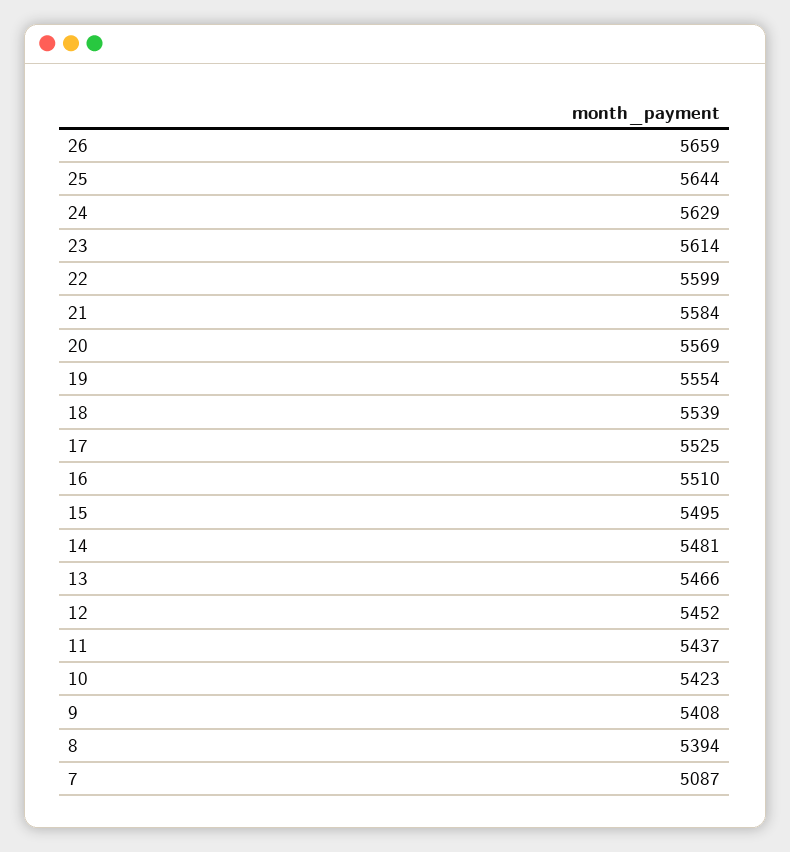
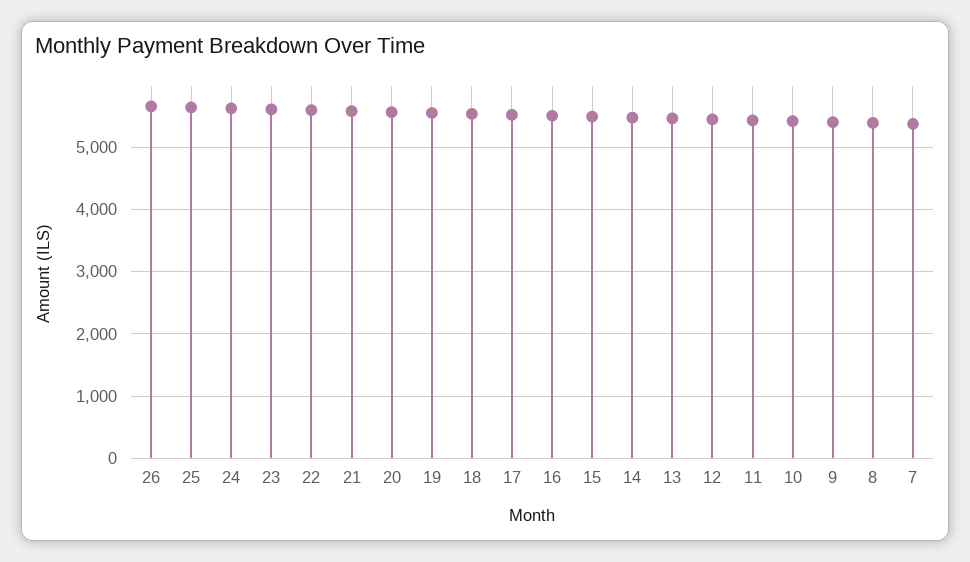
7: 5087 -> 5400

